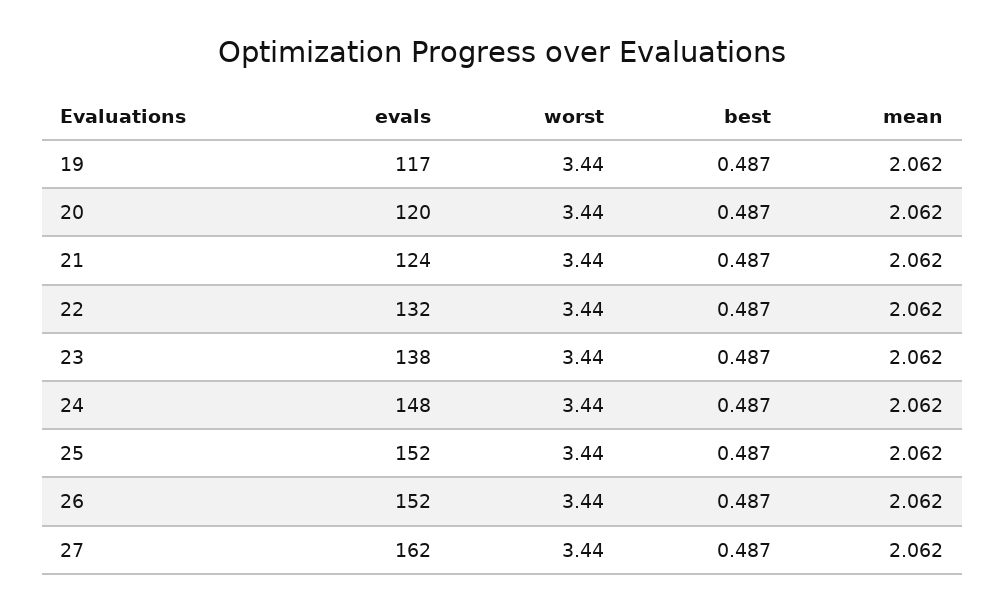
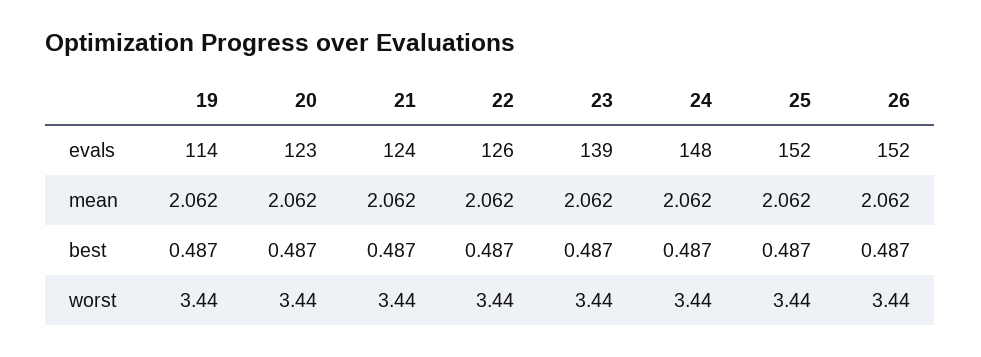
evals, 19: 117 -> 114
evals, 20: 120 -> 123
evals, 22: 132 -> 126
evals, 23: 138 -> 139
evals, 27: 162 -> none
worst, 27: 3.44 -> none
best, 27: 0.487 -> none
mean, 27: 2.062 -> none

